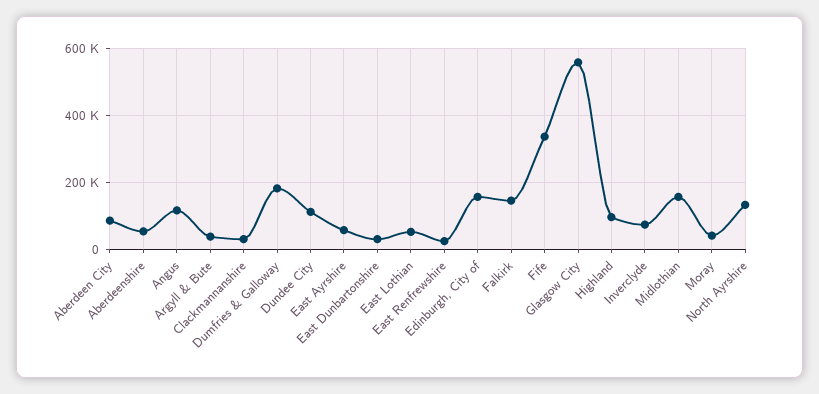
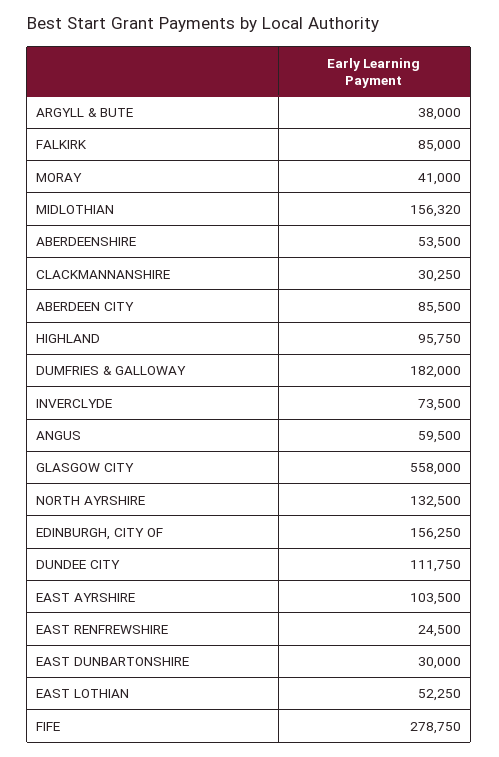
Angus: 120000 -> 59500
East Ayrshire: 60000 -> 103500
Falkirk: 140000 -> 85000
Fife: 340000 -> 278750

